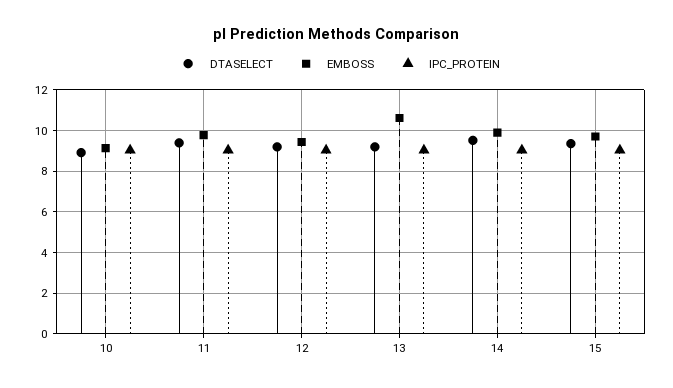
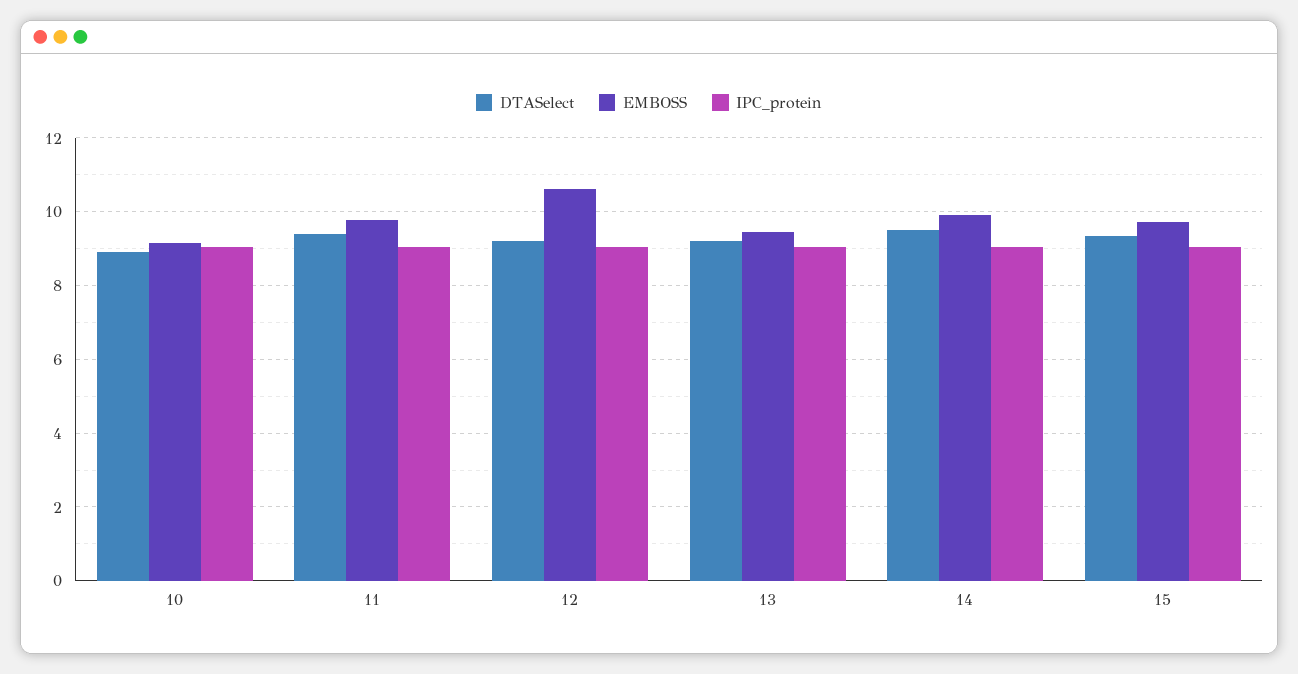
EMBOSS, 12: 9.5 -> 10.6
EMBOSS, 13: 10.5 -> 9.4

